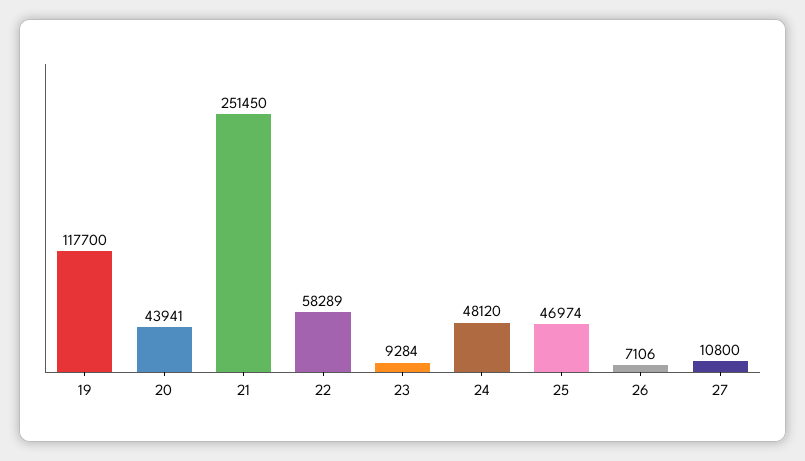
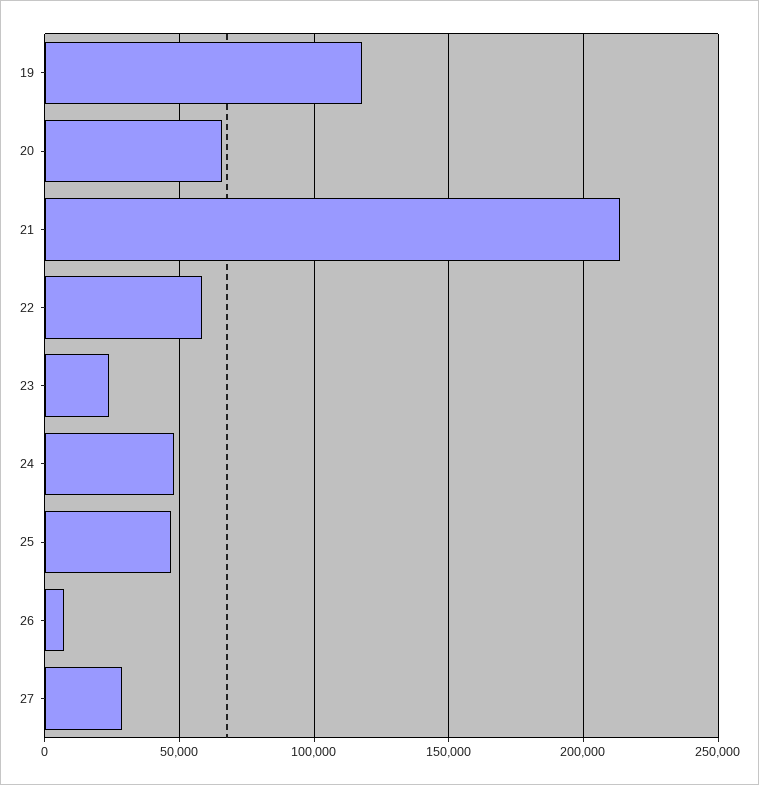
20: 43941 -> 65000
21: 251450 -> 215000
23: 9284 -> 25000
27: 10800 -> 30000

